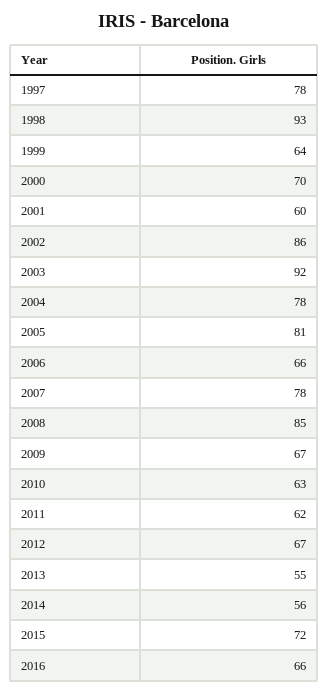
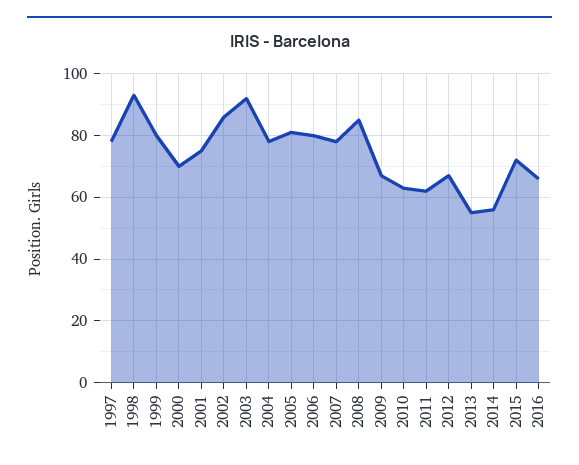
1999: 64 -> 80
2001: 60 -> 75
2006: 66 -> 80

